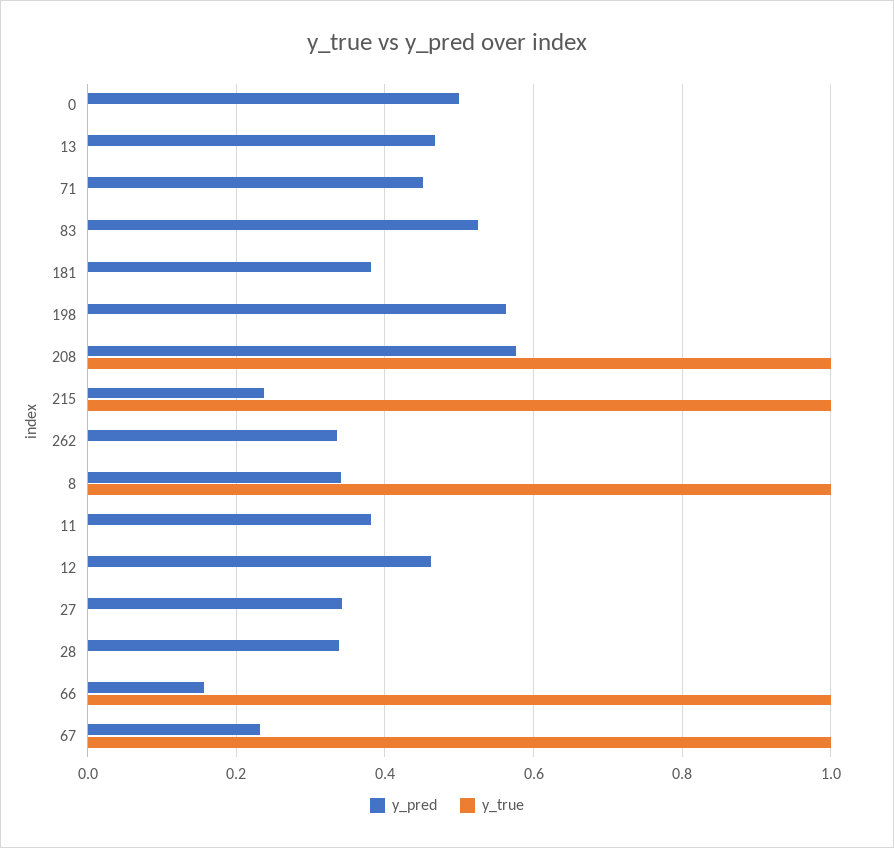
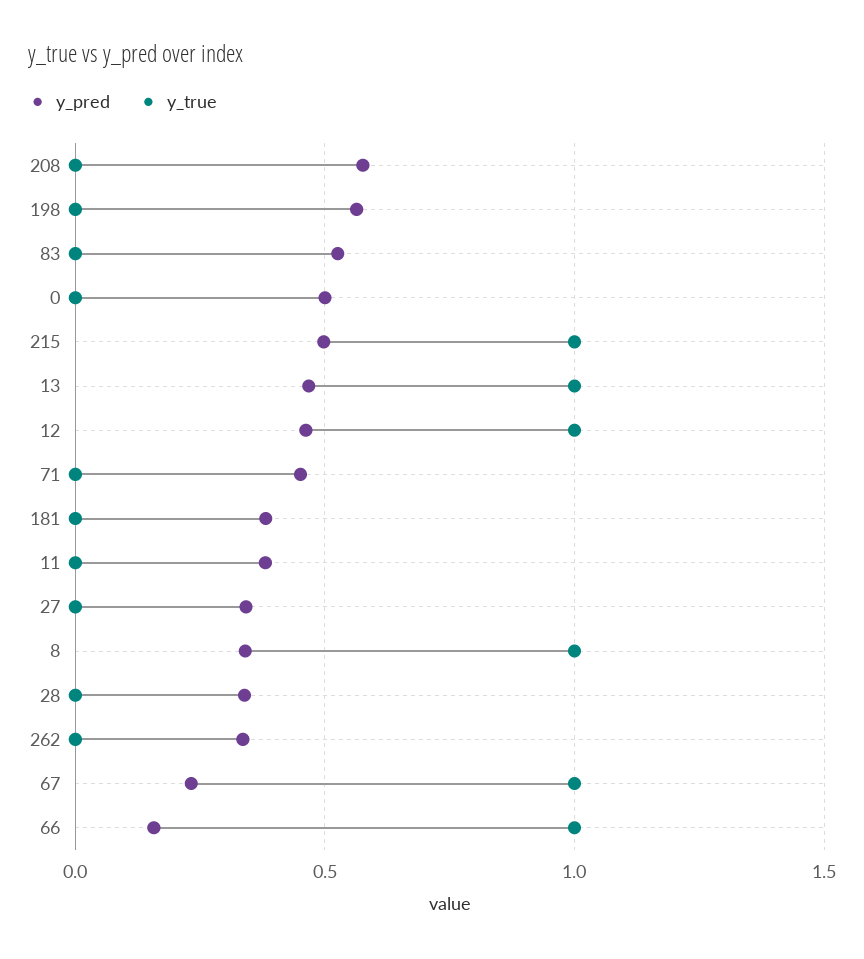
y_true, 13: 0 -> 1
y_true, 208: 1 -> 0
y_pred, 215: 0.24 -> 0.5
y_true, 12: 0 -> 1

